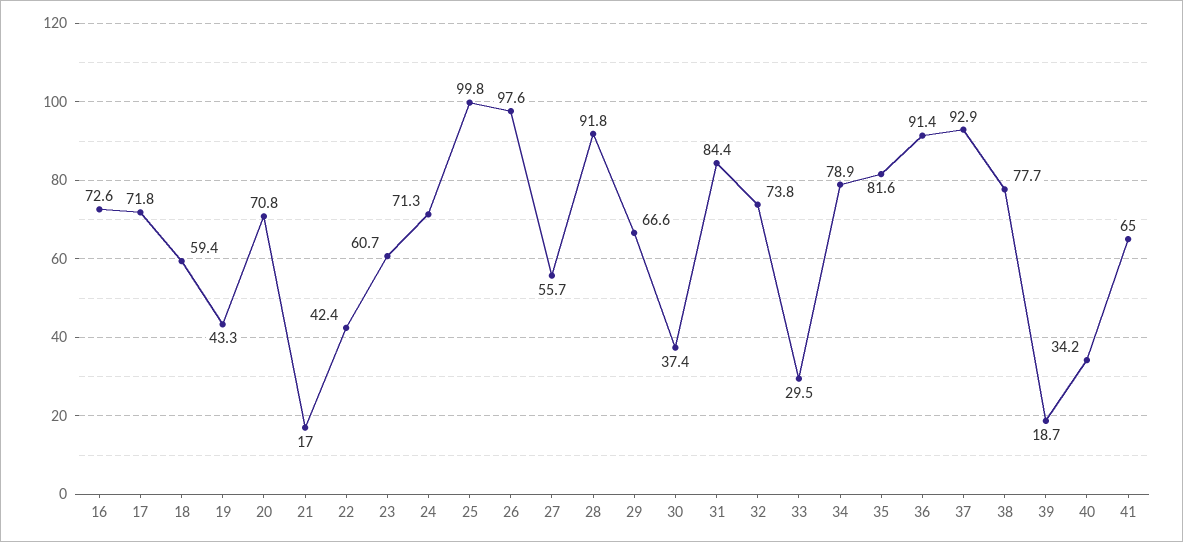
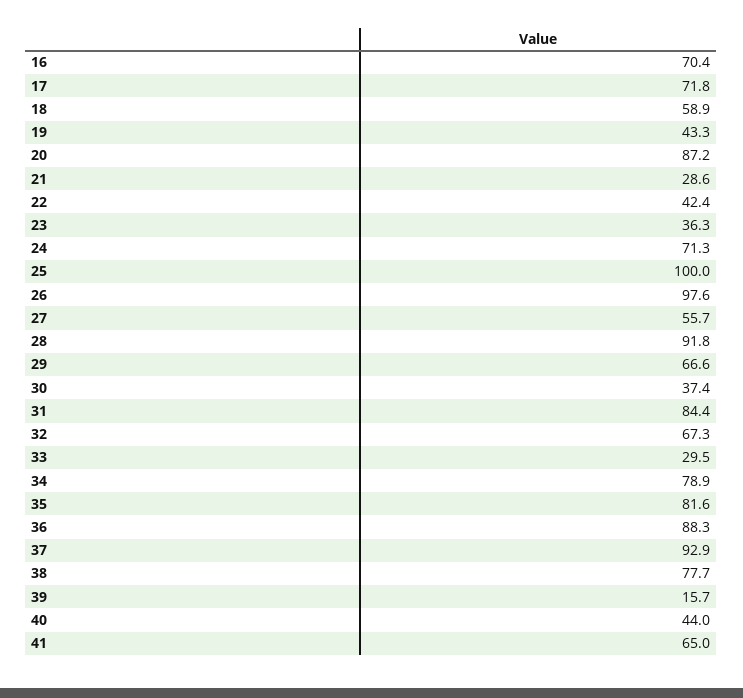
16: 72.6 -> 70.4
18: 59.4 -> 58.9
20: 70.8 -> 87.2
21: 17 -> 28.6
23: 60.7 -> 36.3
25: 99.8 -> 100
32: 73.8 -> 67.3
36: 91.4 -> 88.3
39: 18.7 -> 15.7
40: 34.2 -> 44

